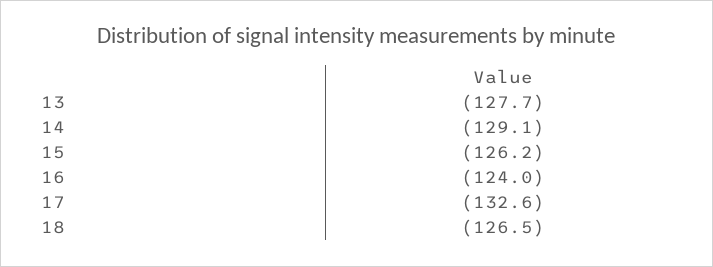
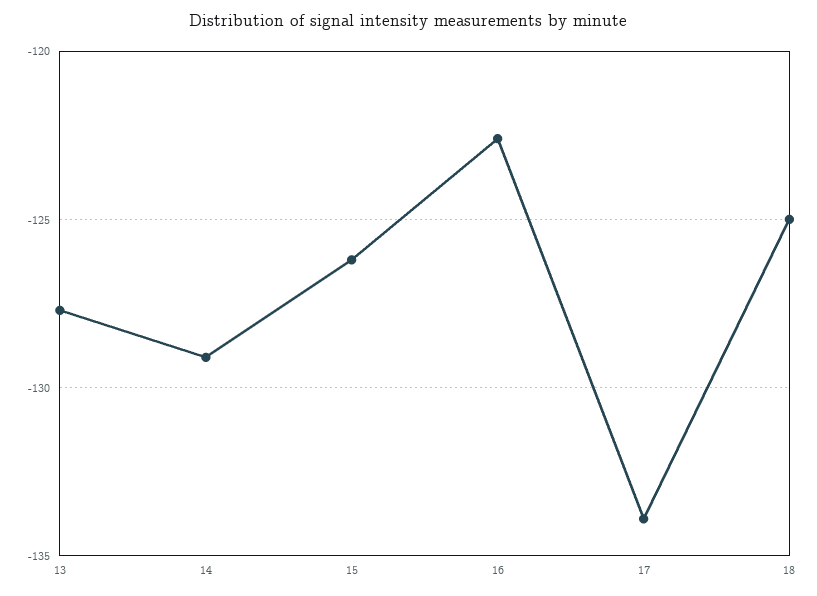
16: -124 -> -122.5
17: -132.6 -> -134
18: -126.5 -> -125

